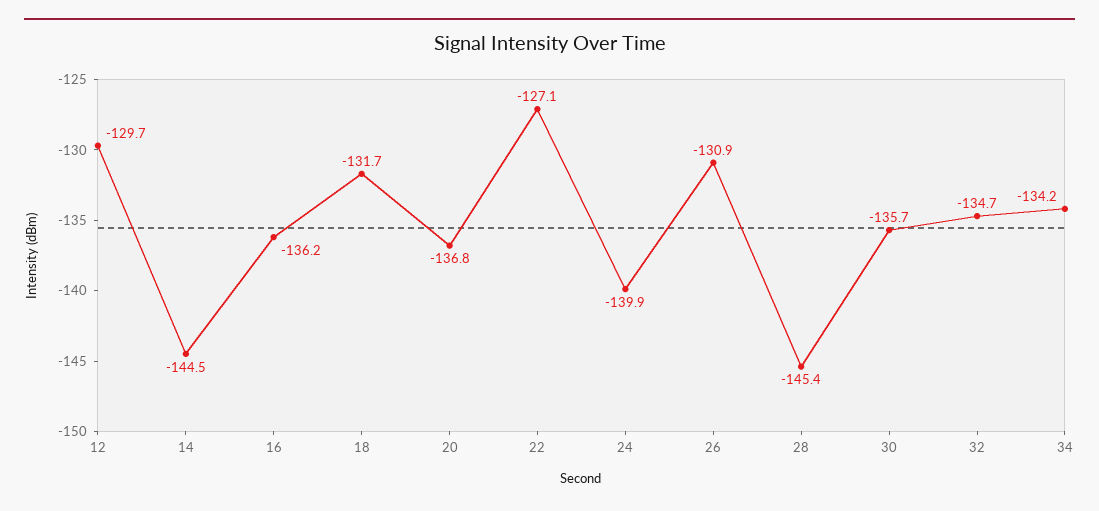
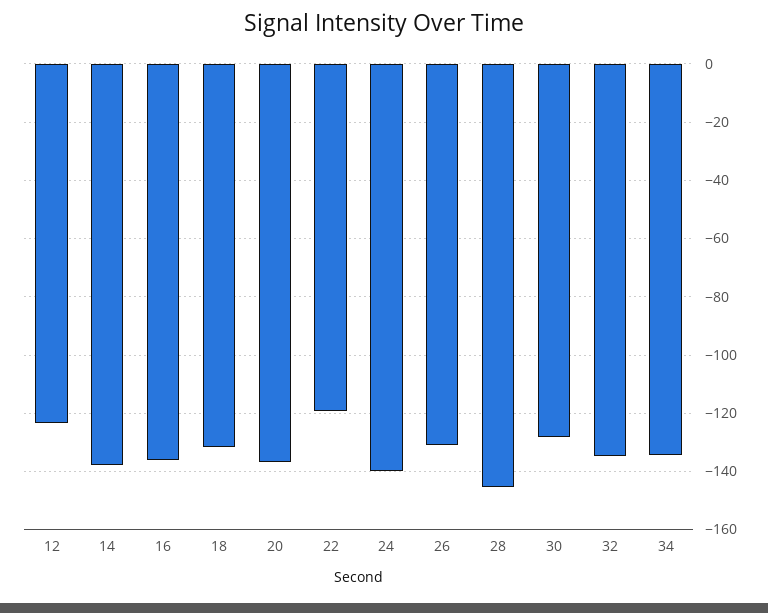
12: -129.7 -> -122.5
14: -144.5 -> -137.5
22: -127.1 -> -120
30: -135.7 -> -127.5

